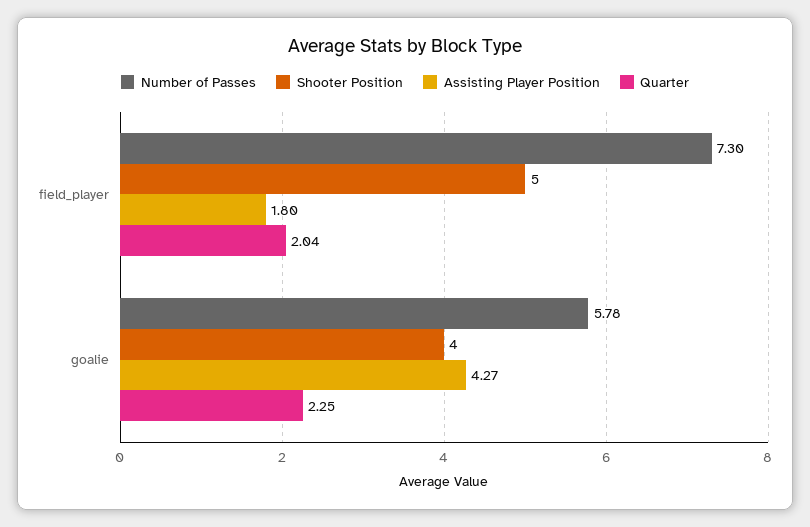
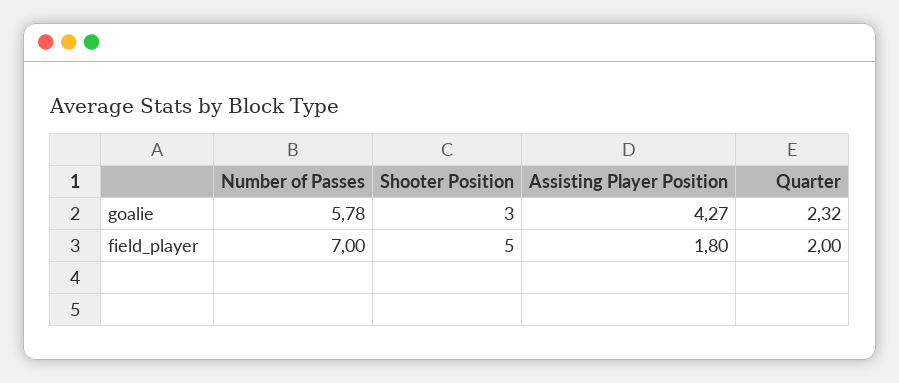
Number of Passes, field_player: 7.3 -> 7
Quarter, field_player: 2.04 -> 2
Shooter Position, goalie: 4 -> 3
Quarter, goalie: 2.25 -> 2.32

